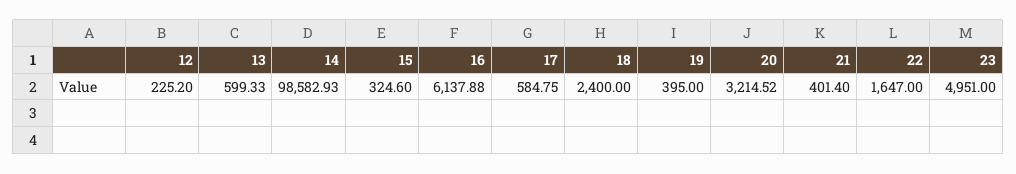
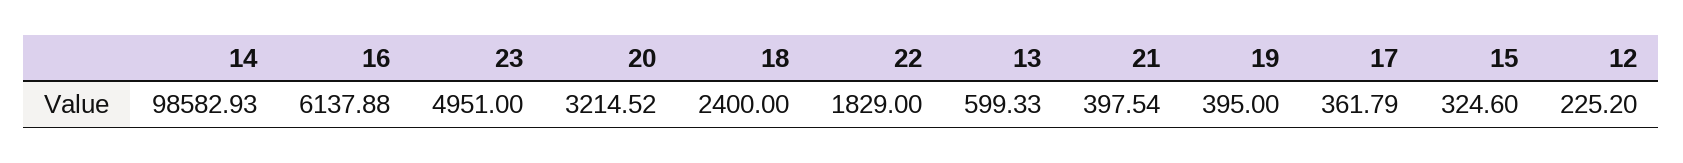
17: 584.75 -> 361.79
21: 401.4 -> 397.54
22: 1647 -> 1829

